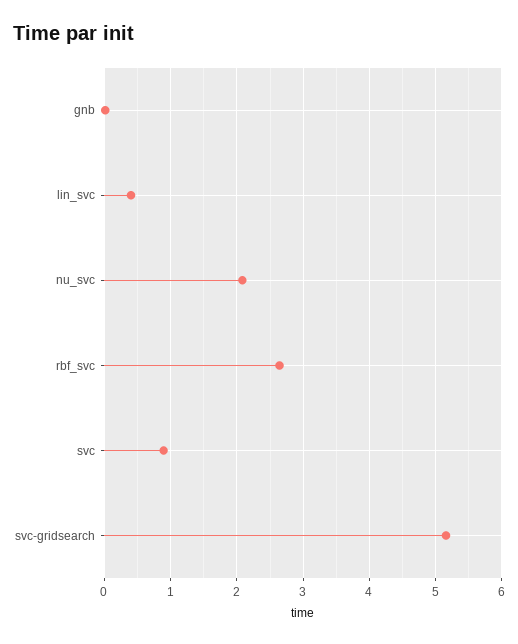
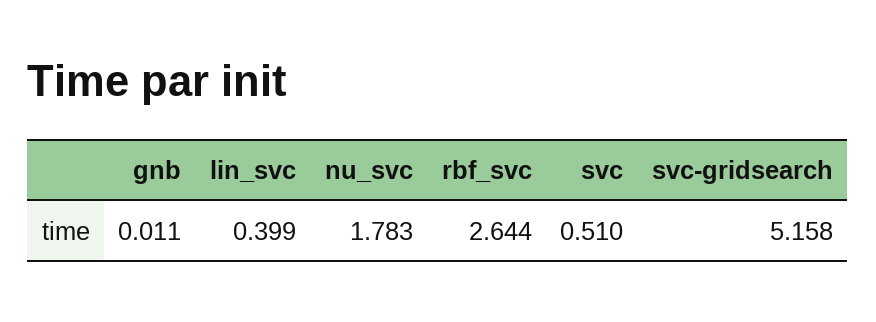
nu_svc: 2.1 -> 1.783
svc: 0.9 -> 0.51

